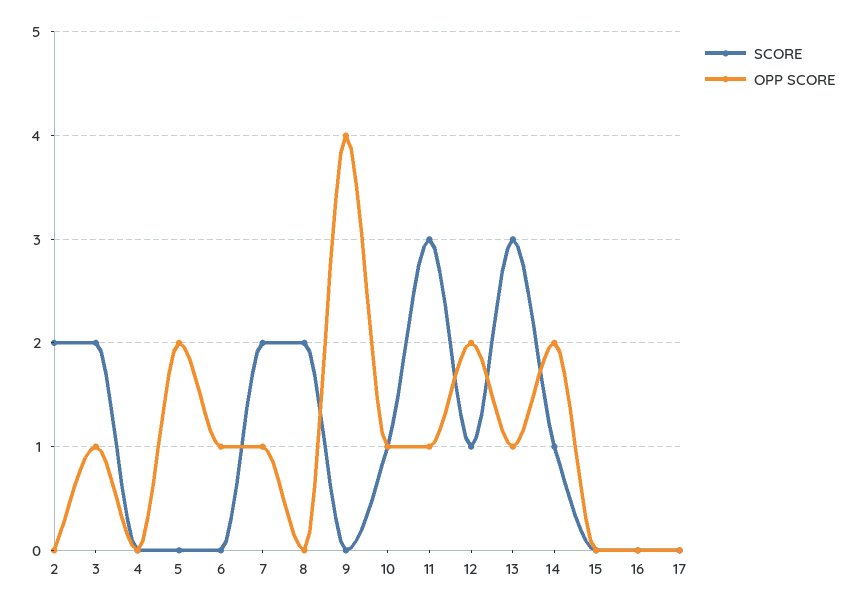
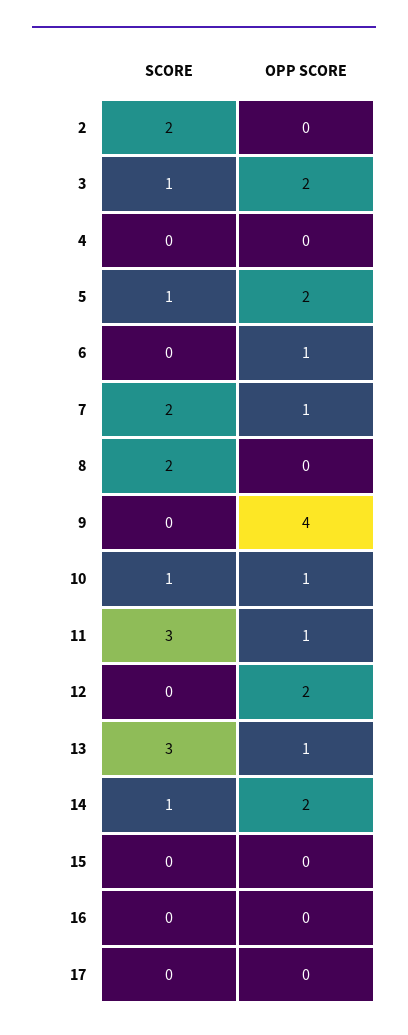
SCORE, 3: 2 -> 1
OPP SCORE, 3: 1 -> 2
SCORE, 5: 0 -> 1
SCORE, 12: 1 -> 0

